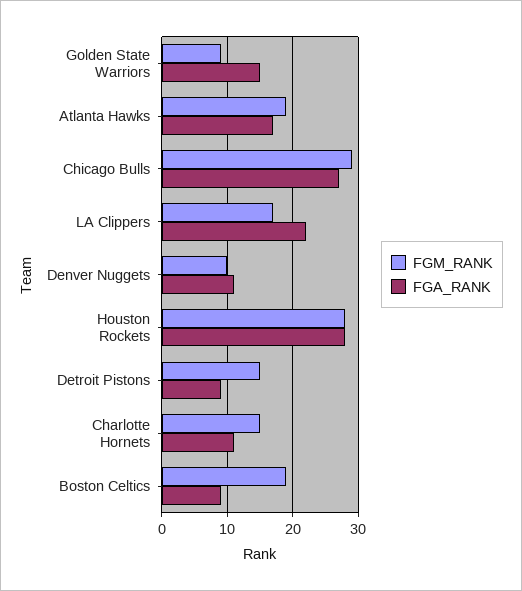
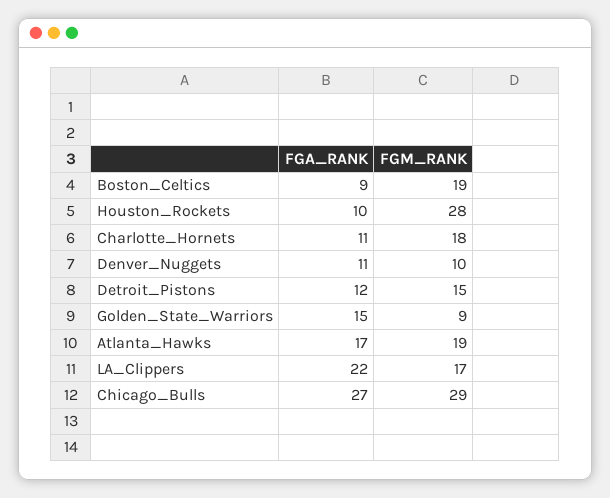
FGA_RANK, Houston Rockets: 28 -> 10
FGA_RANK, Detroit Pistons: 9 -> 12
FGM_RANK, Charlotte Hornets: 15 -> 18

